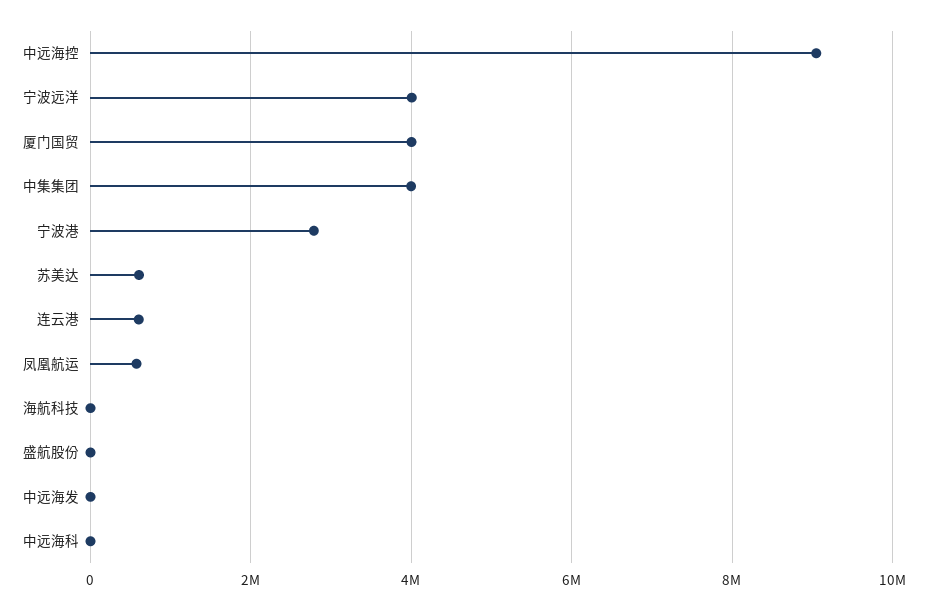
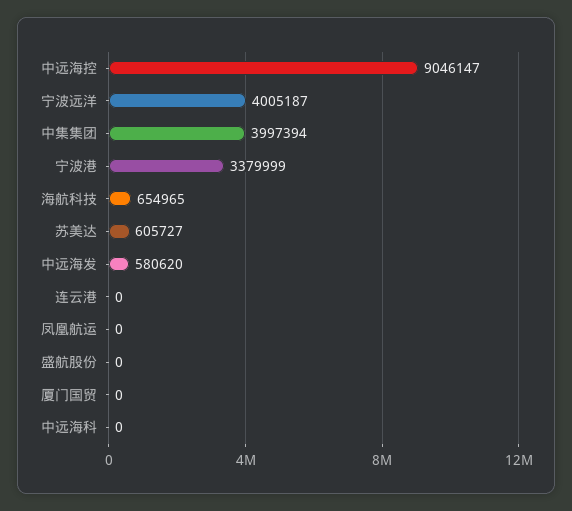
厦门国贸: 4000000 -> 0
宁波港: 2800000 -> 3379999
连云港: 600000 -> 0
凤凰航运: 600000 -> 0
海航科技: 0 -> 654965
中远海发: 0 -> 580620

